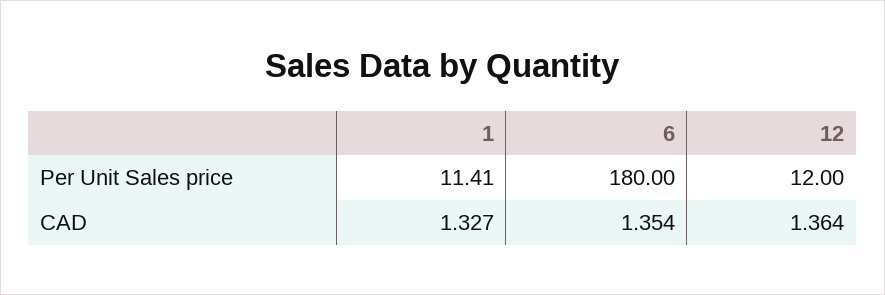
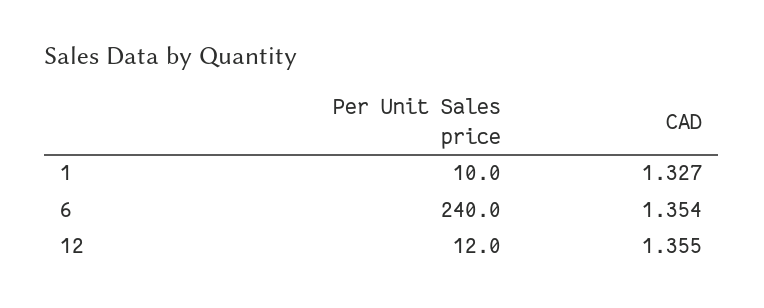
1, Per Unit Sales price: 11.41 -> 10
6, Per Unit Sales price: 180 -> 240
12, CAD: 1.364 -> 1.355

